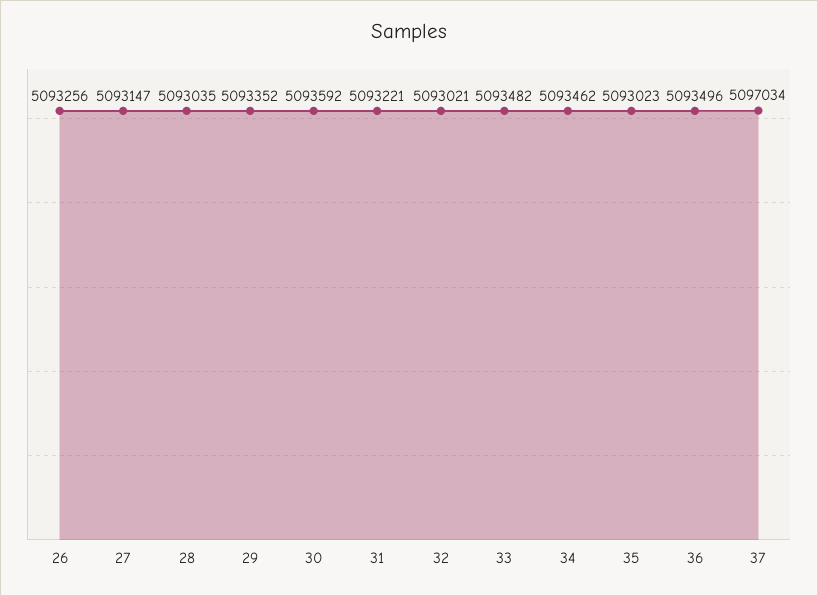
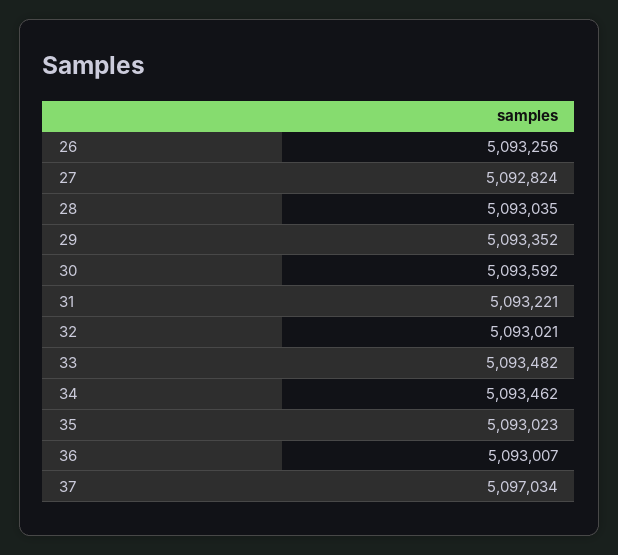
27: 5093147 -> 5092824
36: 5093496 -> 5093007

